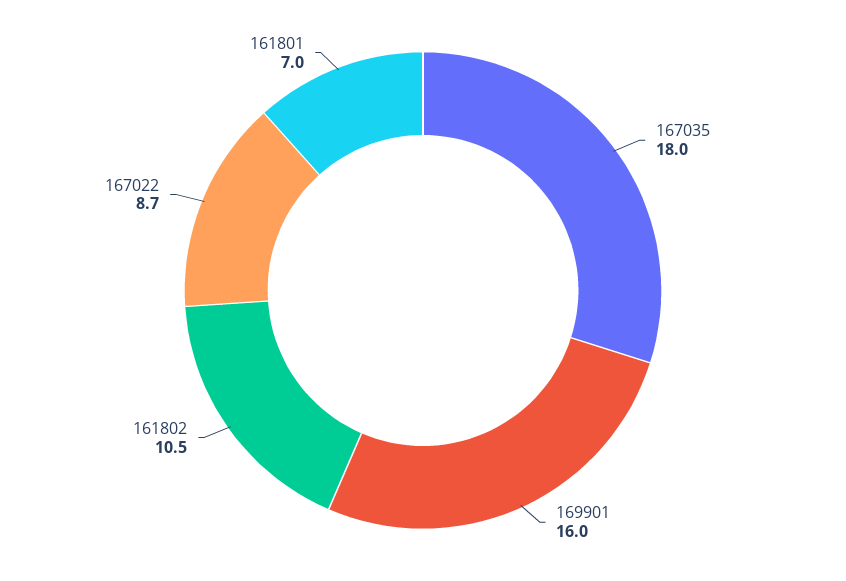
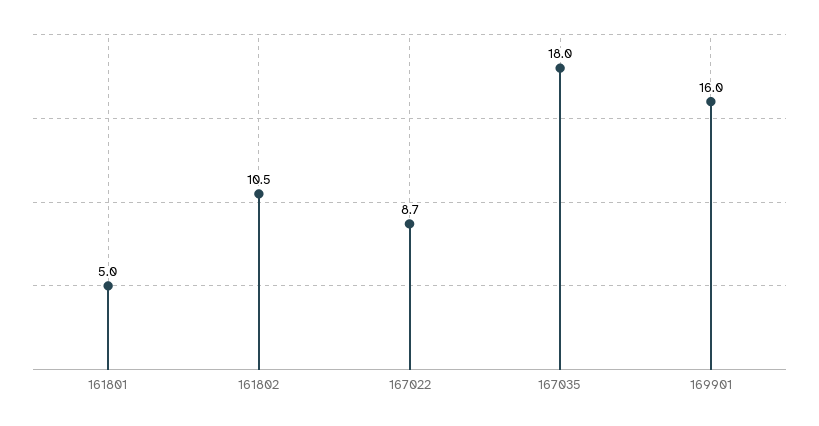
161801: 7 -> 5

